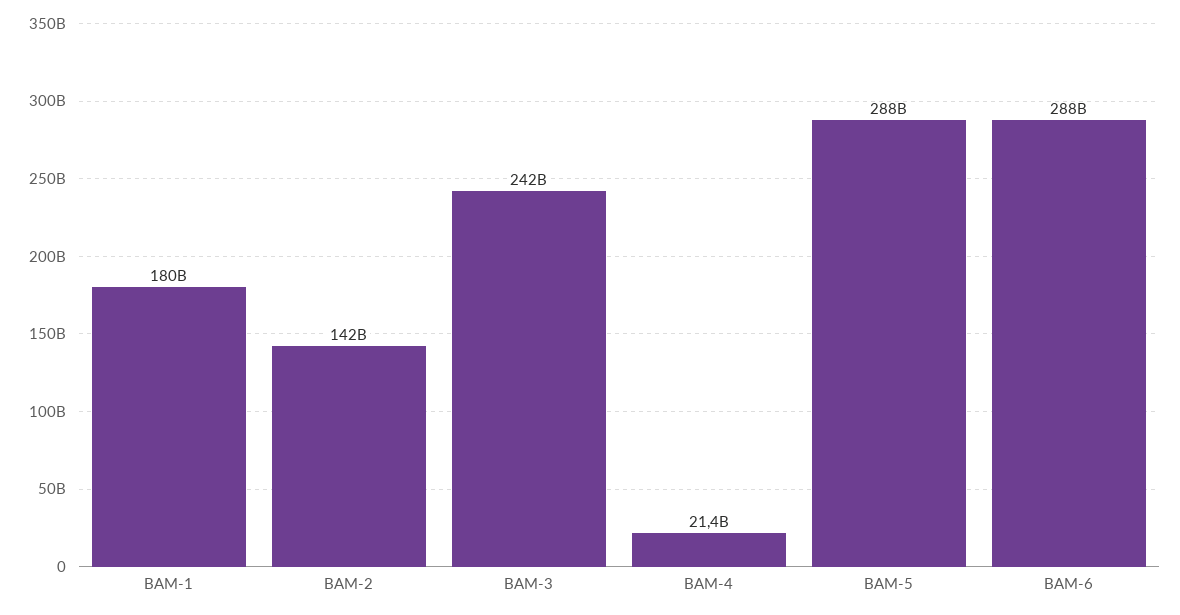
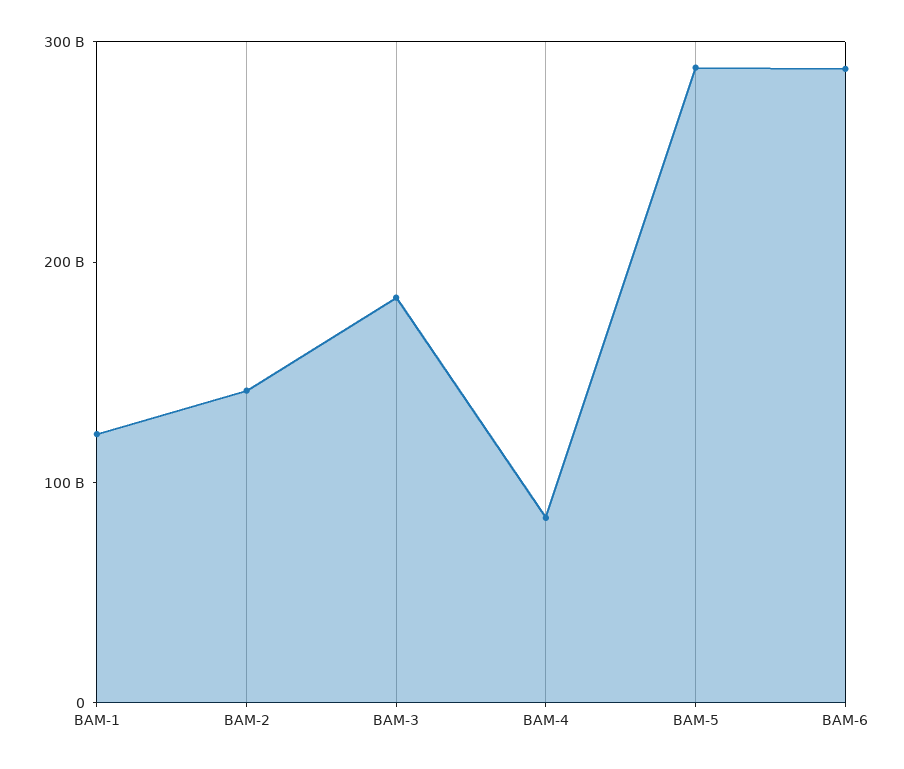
BAM-1: 180000000000 -> 120000000000
BAM-3: 242000000000 -> 180000000000
BAM-4: 21400000000 -> 80000000000

